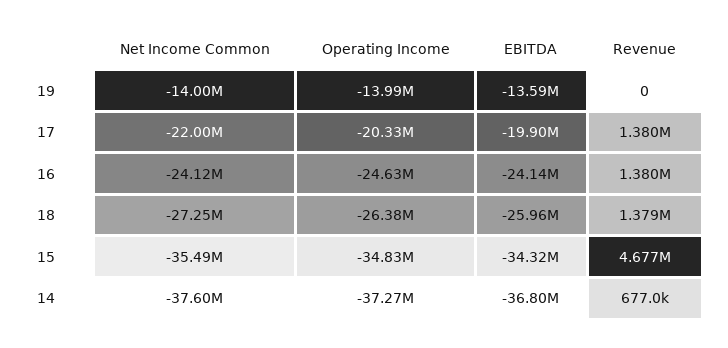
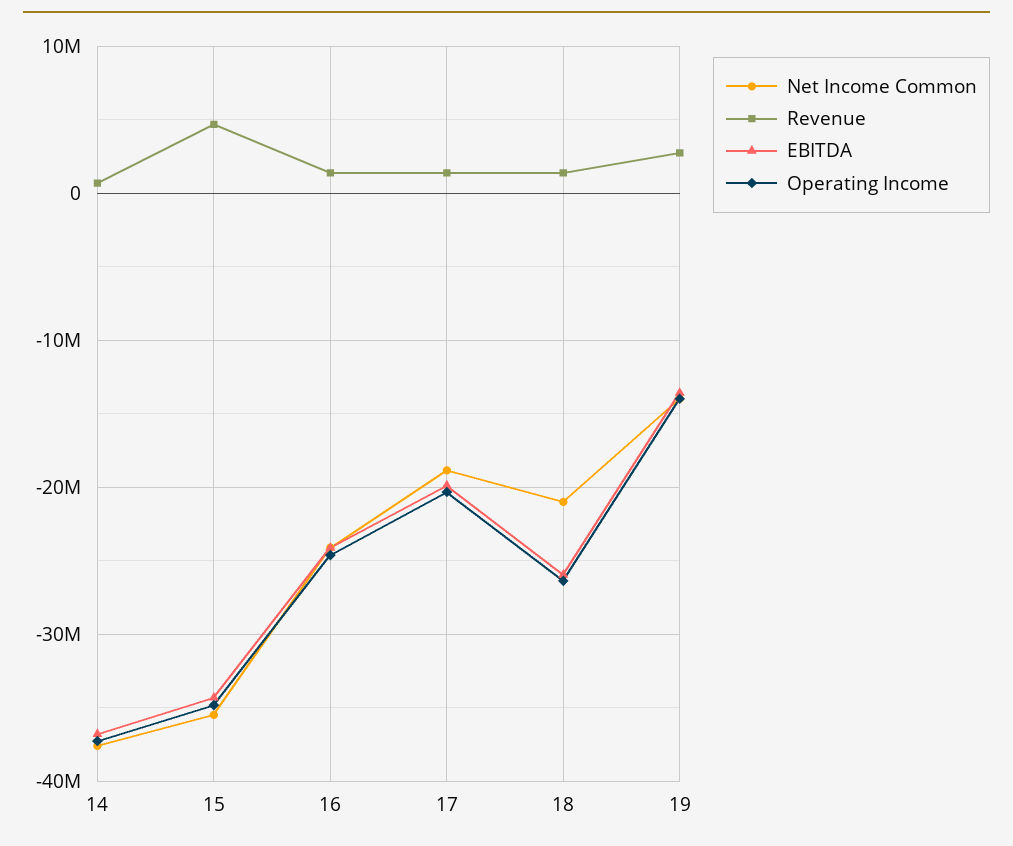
Revenue, 19: 0 -> 3000000
Net Income Common, 17: -22000000 -> -19000000
Net Income Common, 18: -27250000 -> -21000000

